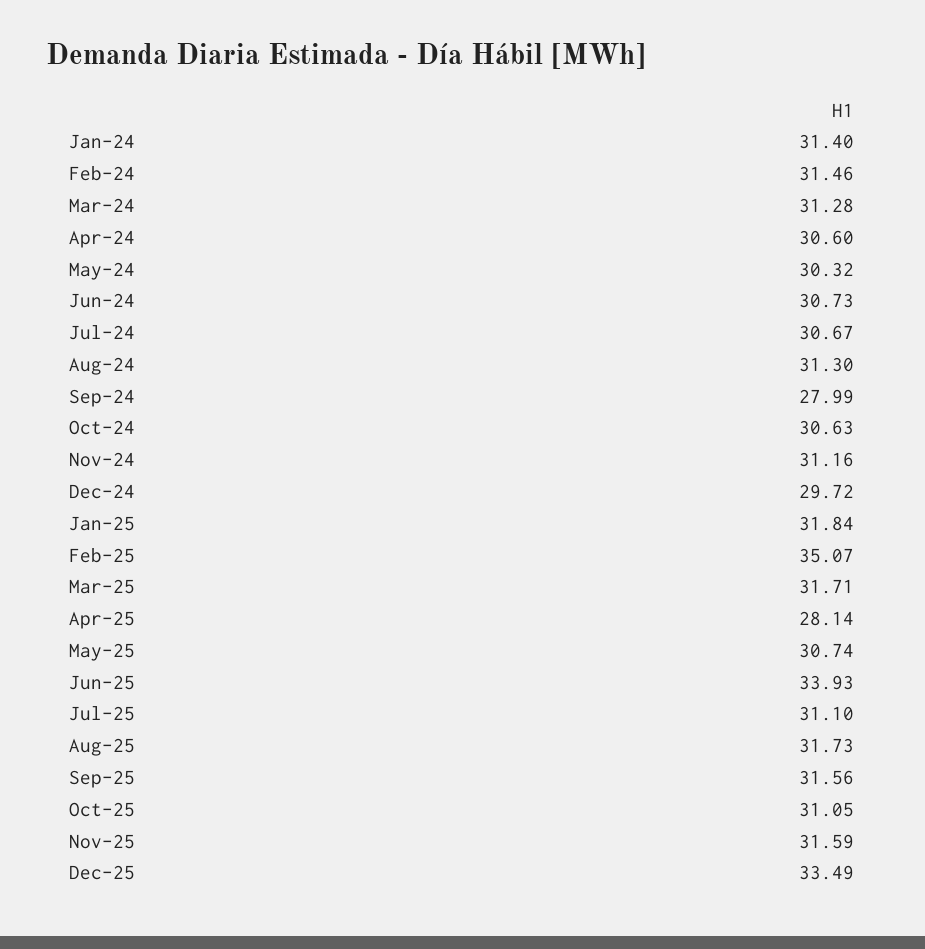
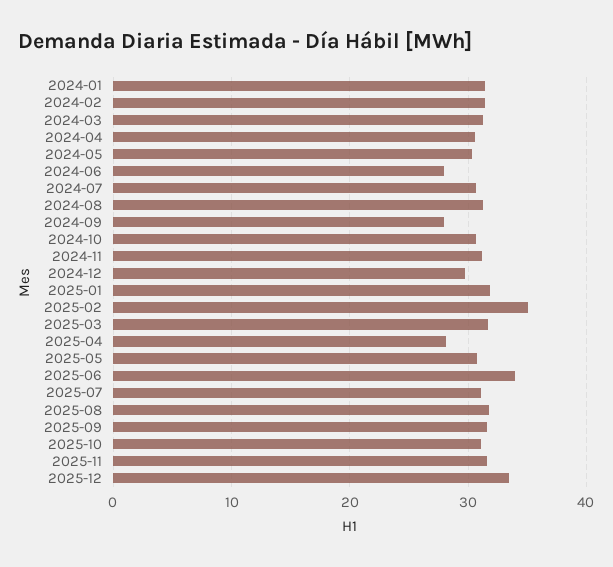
Jun-24: 30.73 -> 28

